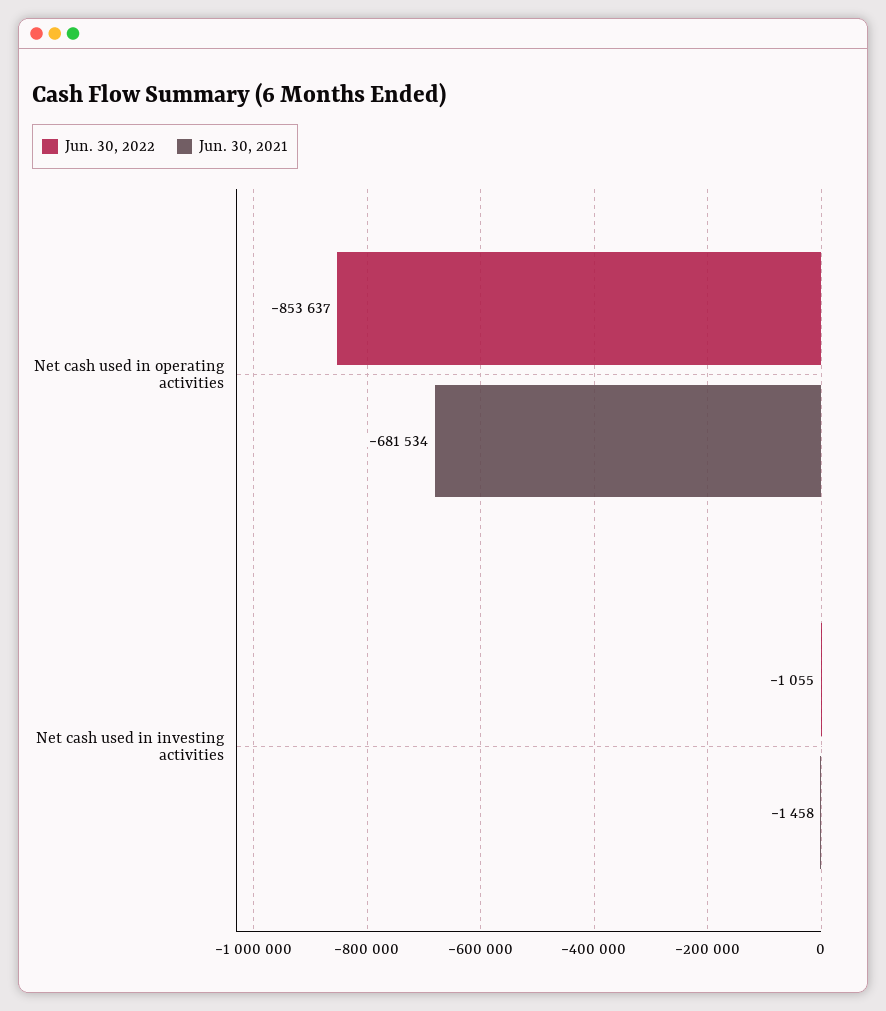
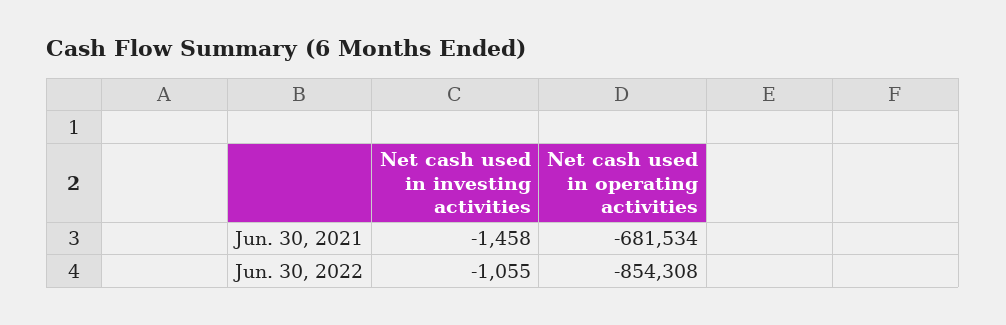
Jun. 30, 2022, Net cash used in operating activities: -853637 -> -854308

